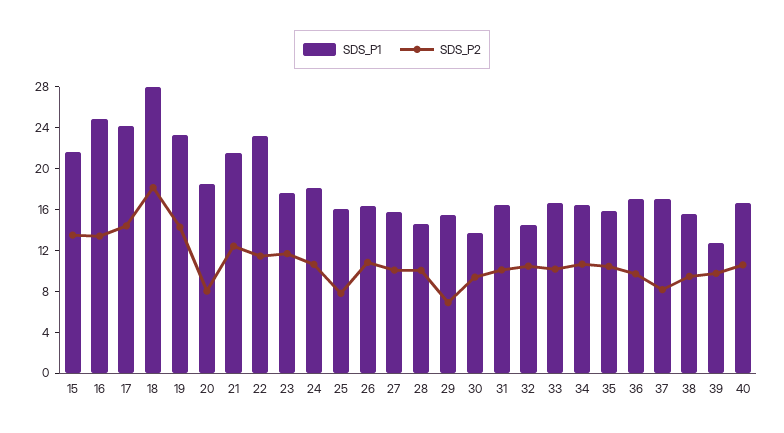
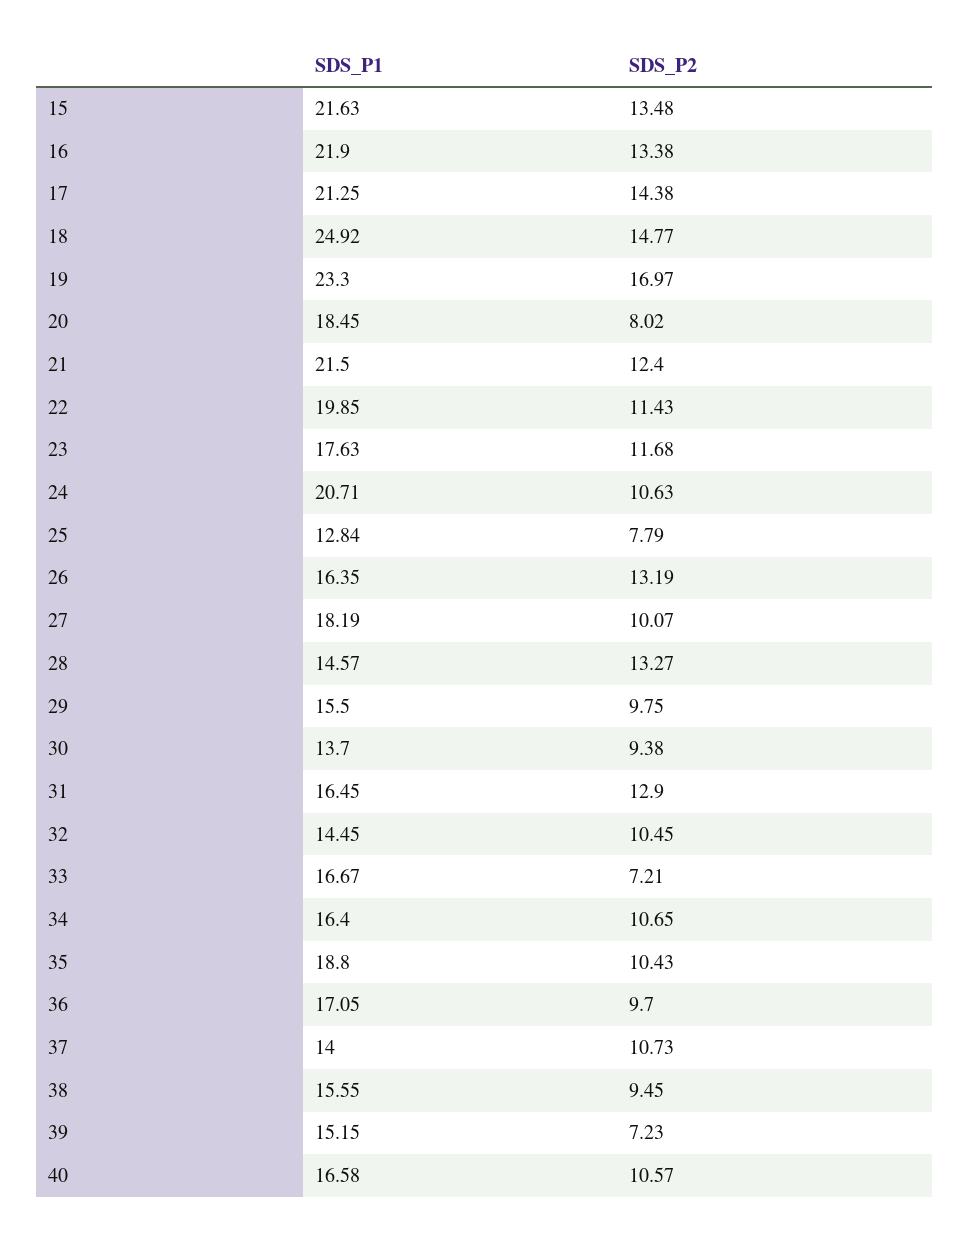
SDS_P1, 16: 25 -> 21.9
SDS_P1, 17: 24 -> 21.25
SDS_P1, 18: 28 -> 24.92
SDS_P2, 18: 18 -> 14.77
SDS_P2, 19: 14 -> 16.97
SDS_P1, 22: 23 -> 19.85
SDS_P1, 24: 18 -> 20.71
SDS_P1, 25: 16 -> 12.84
SDS_P2, 26: 11 -> 13.19
SDS_P1, 27: 16 -> 18.19
SDS_P2, 28: 10 -> 13.27
SDS_P2, 29: 7 -> 9.75
SDS_P2, 31: 10 -> 12.9
SDS_P2, 33: 10 -> 7.21
SDS_P1, 35: 16 -> 18.8
SDS_P1, 37: 17 -> 14
SDS_P2, 37: 8 -> 10.73
SDS_P1, 39: 13 -> 15.15
SDS_P2, 39: 10 -> 7.23

